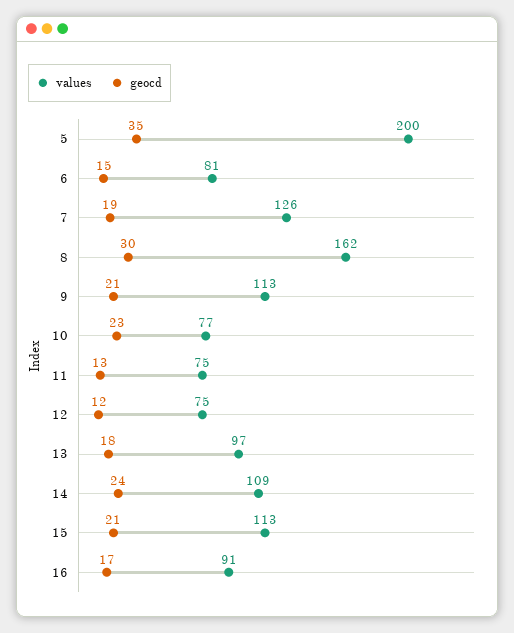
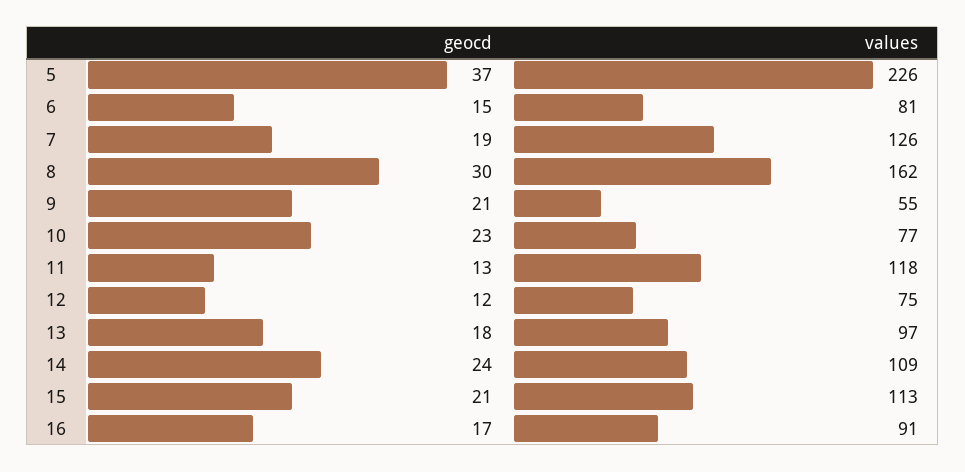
values, 5: 200 -> 226
geocd, 5: 35 -> 37
values, 9: 113 -> 55
values, 11: 75 -> 118

